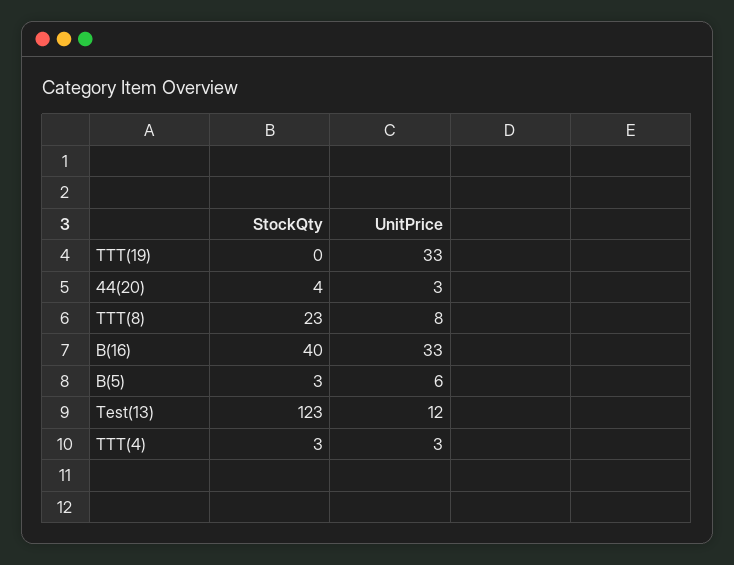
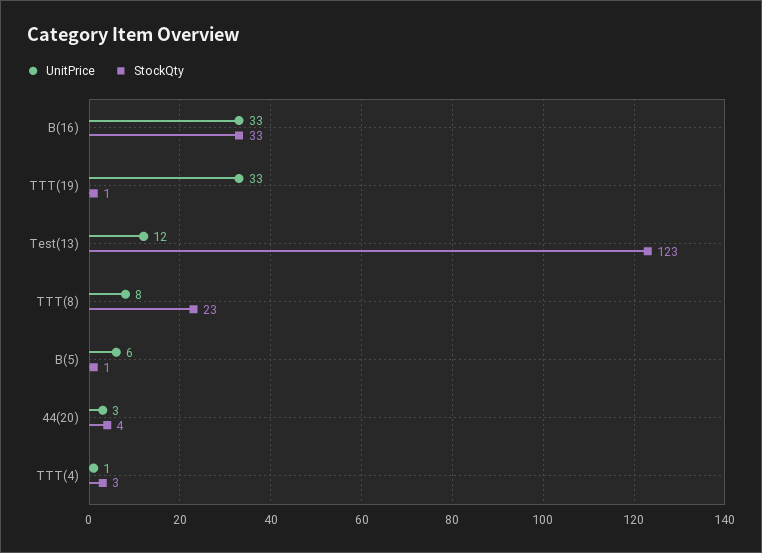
StockQty, TTT(19): 0 -> 1
StockQty, B(16): 40 -> 33
StockQty, B(5): 3 -> 1
UnitPrice, TTT(4): 3 -> 1

